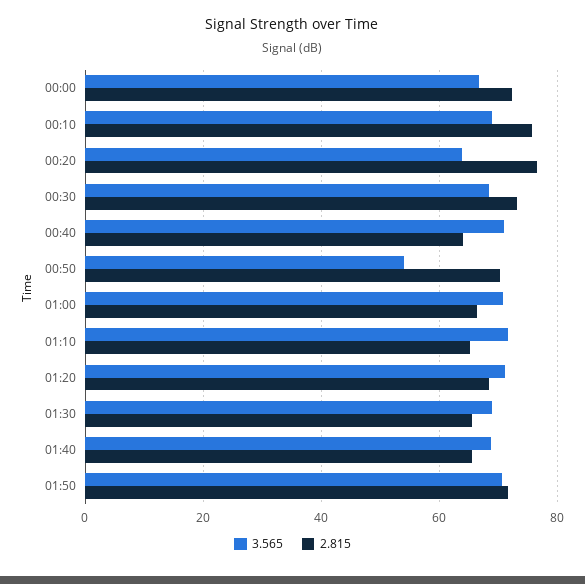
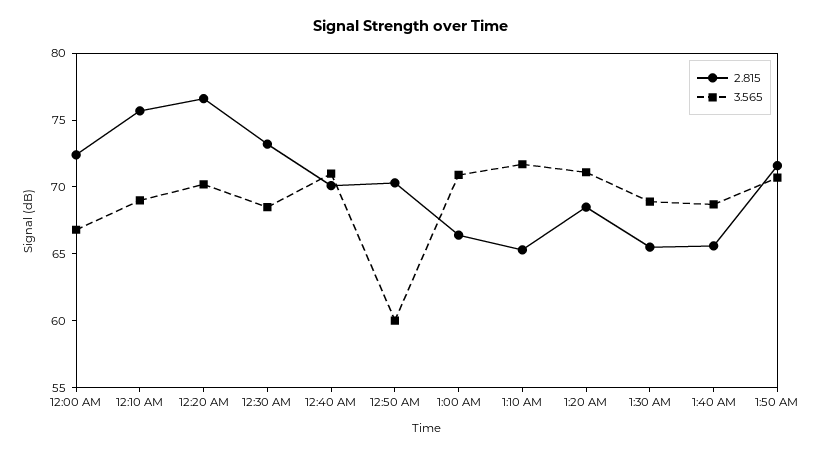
3.565, 00:20: 64 -> 70
2.815, 00:40: 64 -> 70
3.565, 00:50: 54 -> 60

